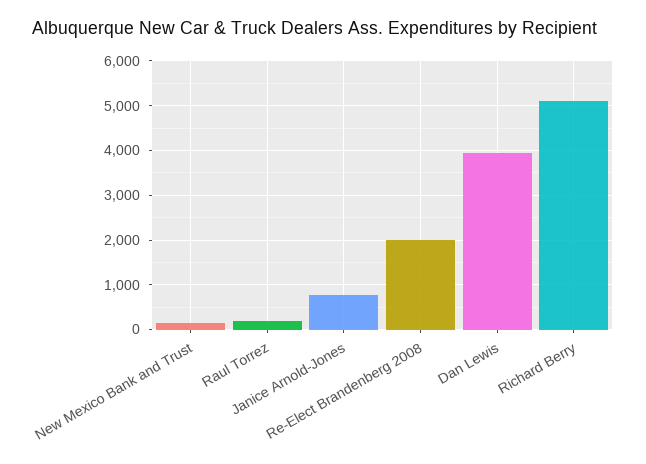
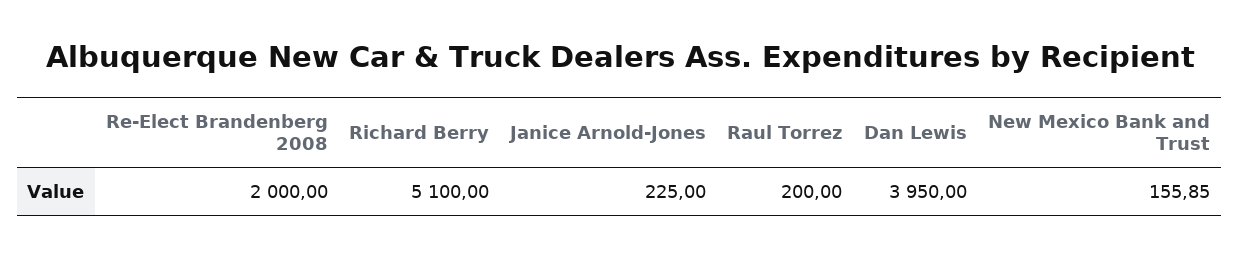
Janice Arnold-Jones: 800 -> 225

